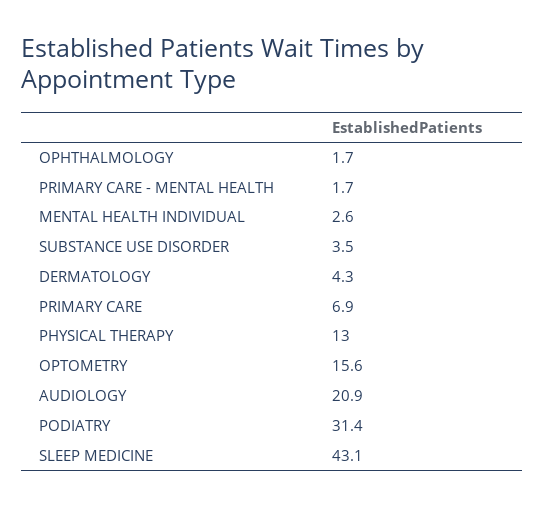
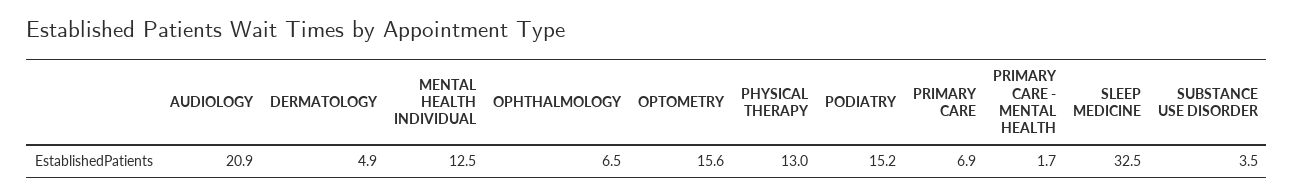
OPHTHALMOLOGY: 1.7 -> 6.5
MENTAL HEALTH INDIVIDUAL: 2.6 -> 12.5
DERMATOLOGY: 4.3 -> 4.9
PODIATRY: 31.4 -> 15.2
SLEEP MEDICINE: 43.1 -> 32.5

